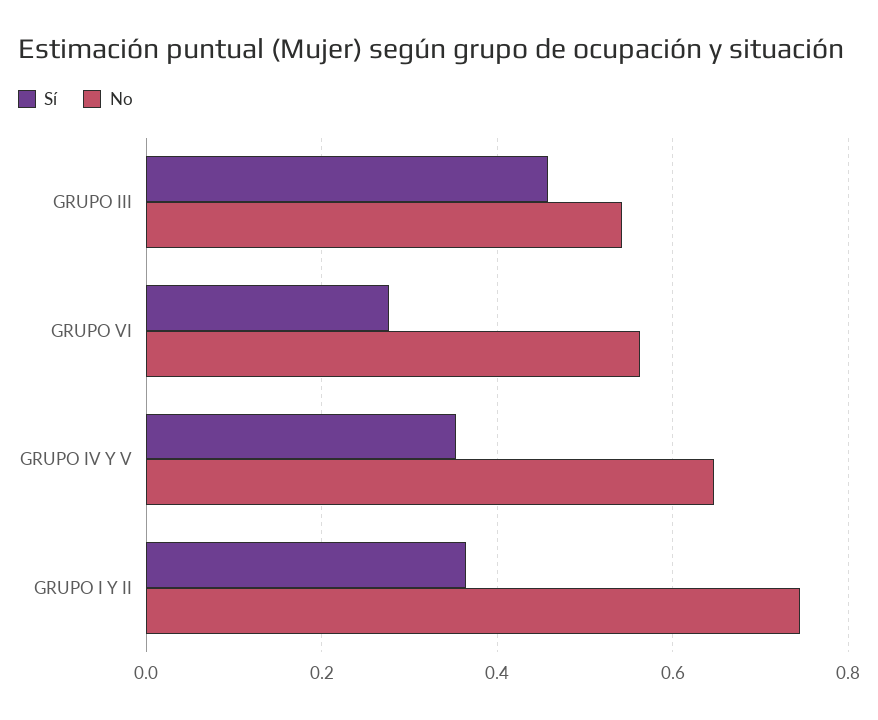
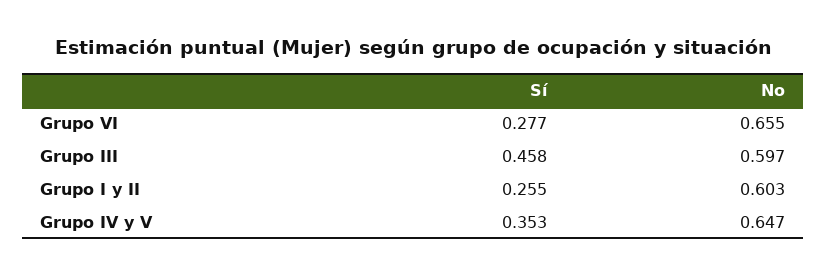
No, GRUPO III: 0.54 -> 0.597
No, GRUPO VI: 0.56 -> 0.655
Sí, GRUPO I Y II: 0.36 -> 0.255
No, GRUPO I Y II: 0.74 -> 0.603

